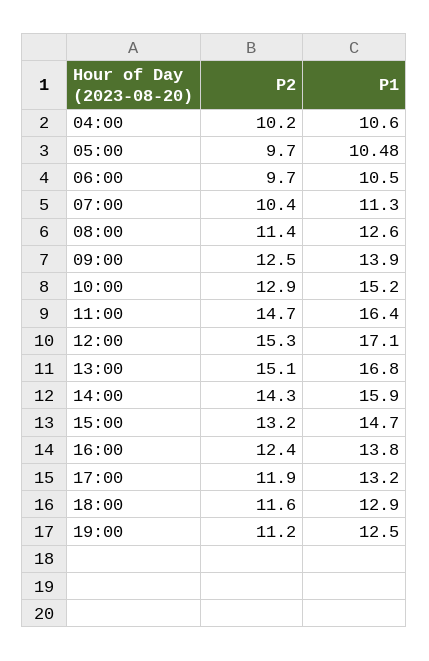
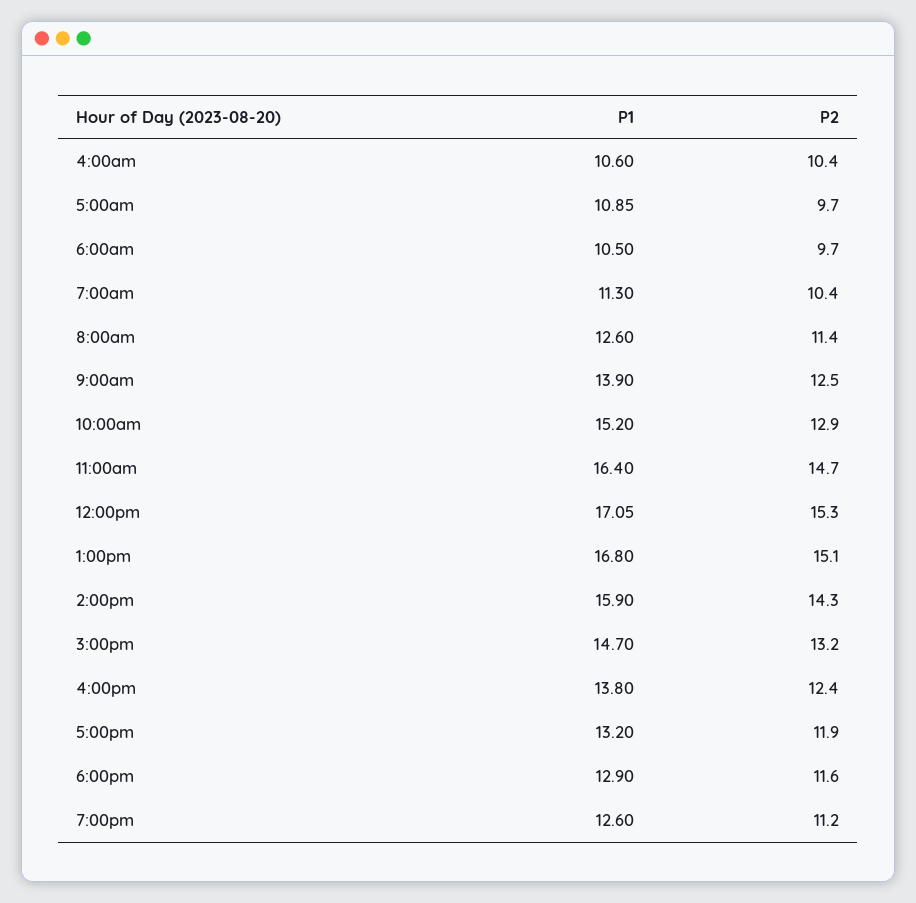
P2, 04:00: 10.2 -> 10.4
P1, 05:00: 10.48 -> 10.85
P1, 12:00: 17.1 -> 17.05
P1, 19:00: 12.5 -> 12.6

